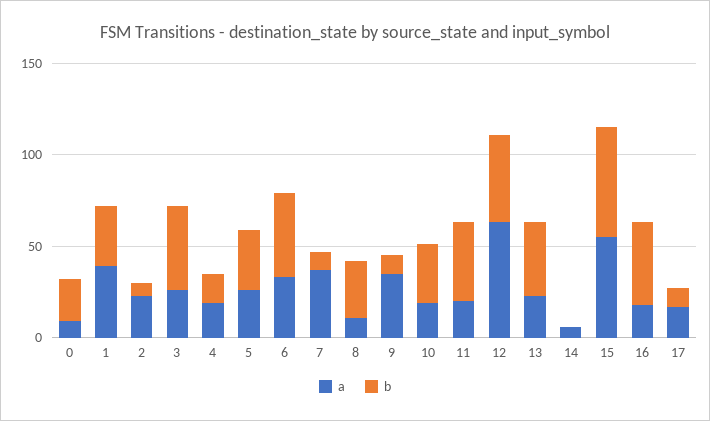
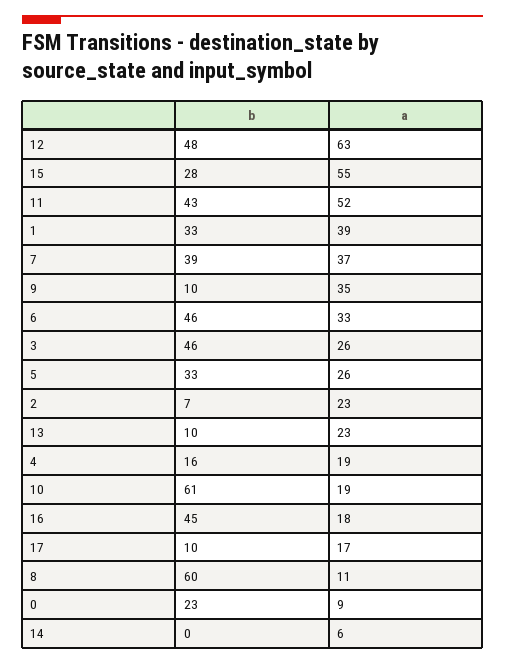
b, 7: 10 -> 39
b, 8: 30 -> 60
b, 10: 30 -> 61
a, 11: 20 -> 52
b, 13: 40 -> 10
b, 15: 60 -> 28

